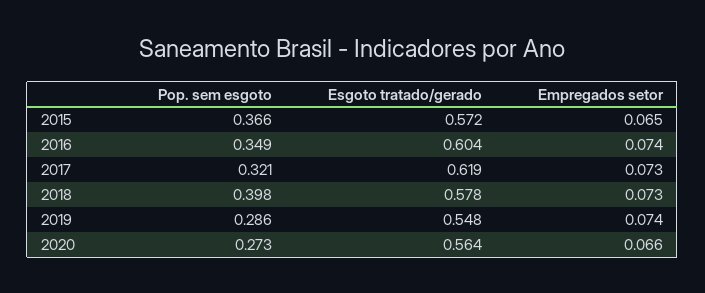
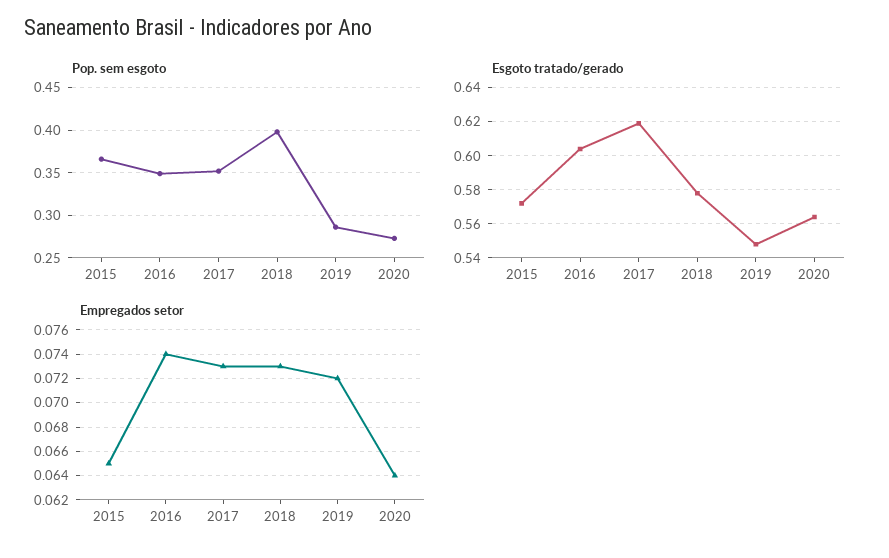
Pop. sem esgoto, 2017: 0.321 -> 0.35
Empregados setor, 2019: 0.074 -> 0.072
Empregados setor, 2020: 0.066 -> 0.064

